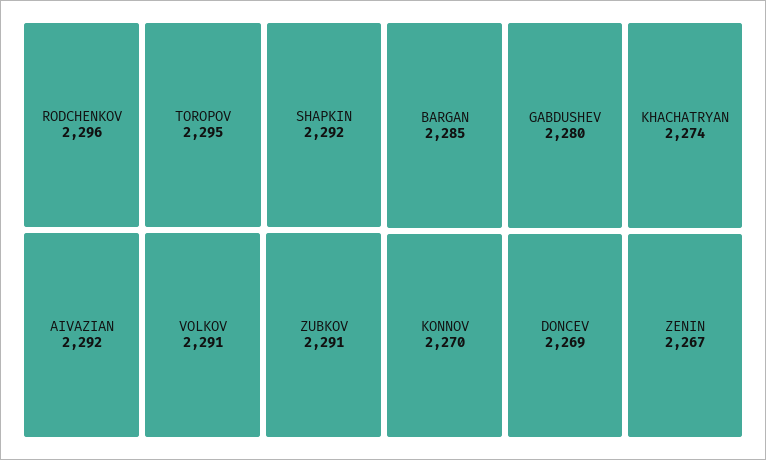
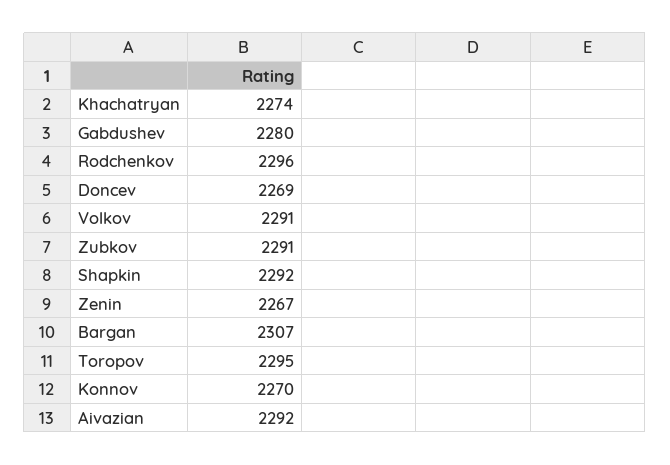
BARGAN: 2285 -> 2307

